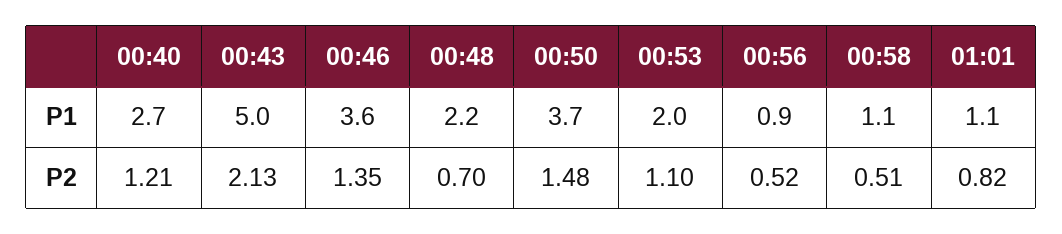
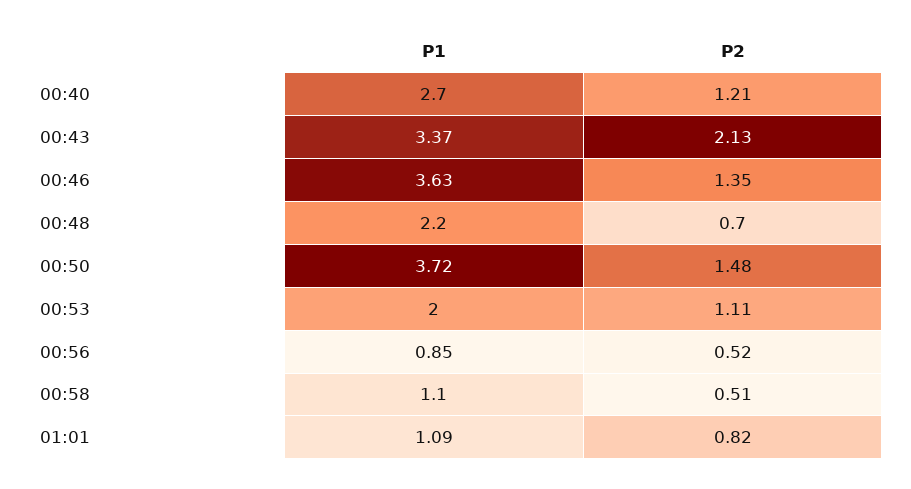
00:43, P1: 5 -> 3.37
00:53, P2: 1.1 -> 1.11

